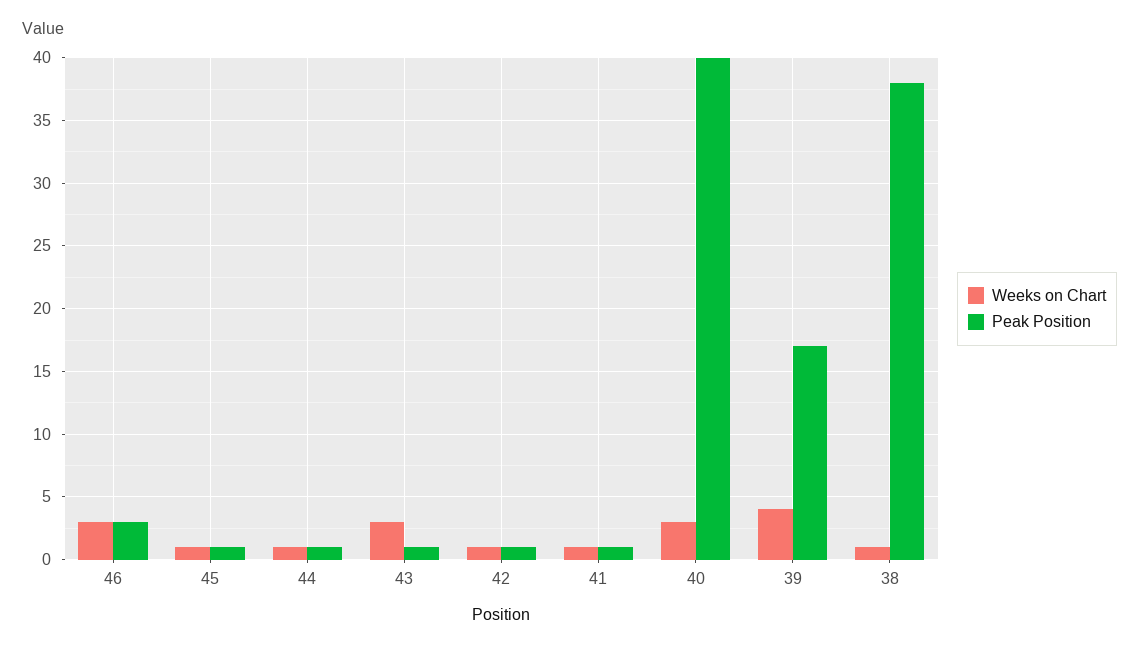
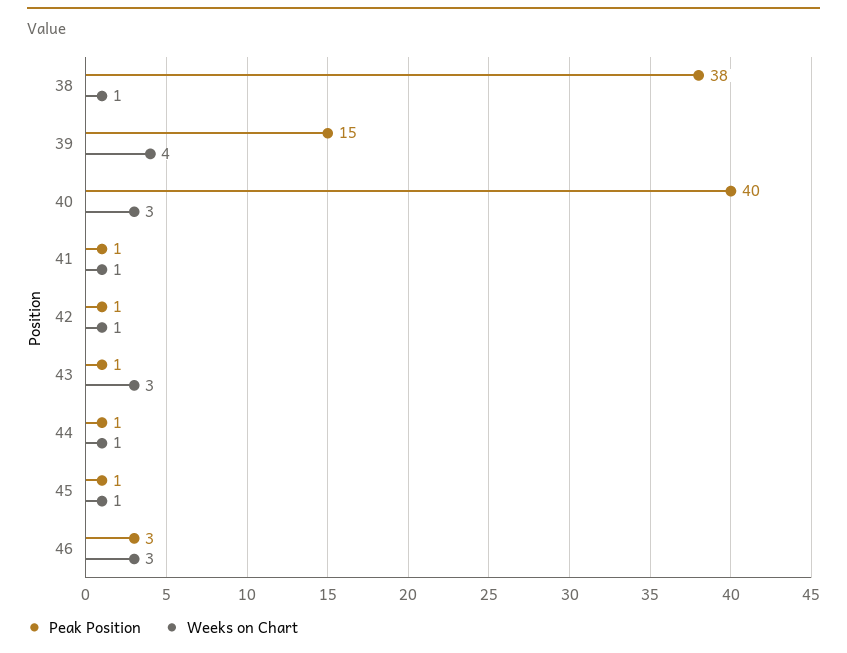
Peak Position, 39: 17 -> 15

